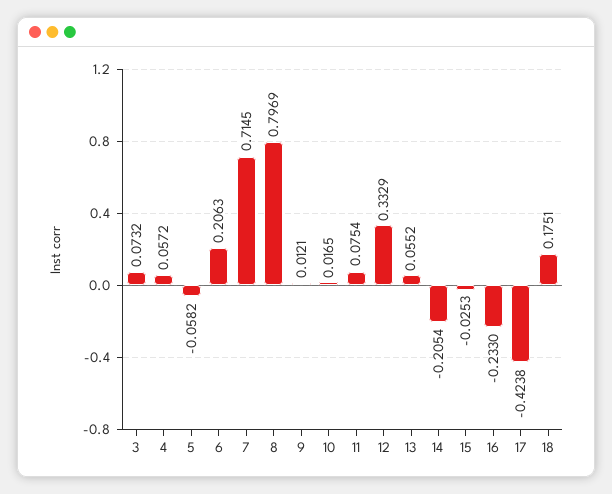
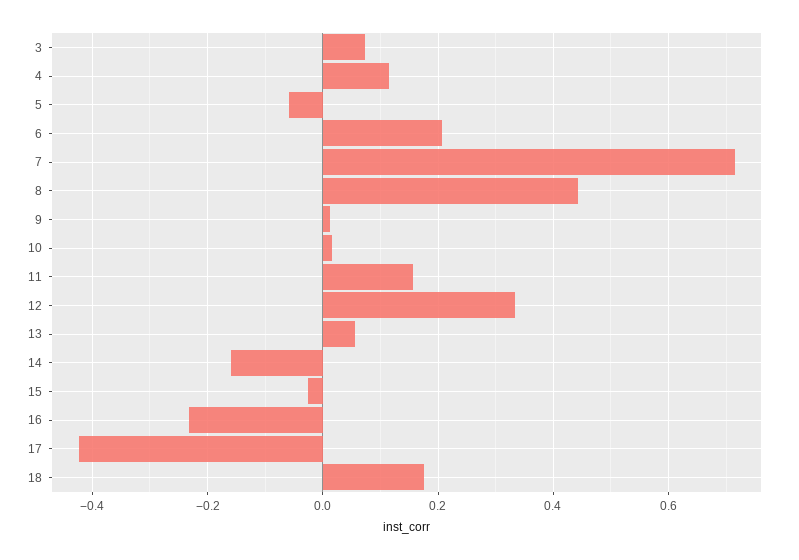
4: 0.0572 -> 0.12
8: 0.7969 -> 0.44
11: 0.0754 -> 0.16
14: -0.2054 -> -0.16

